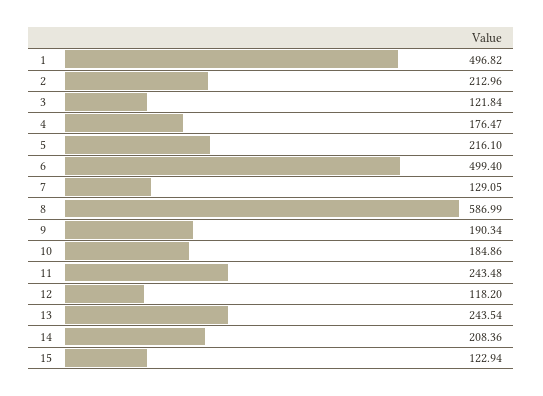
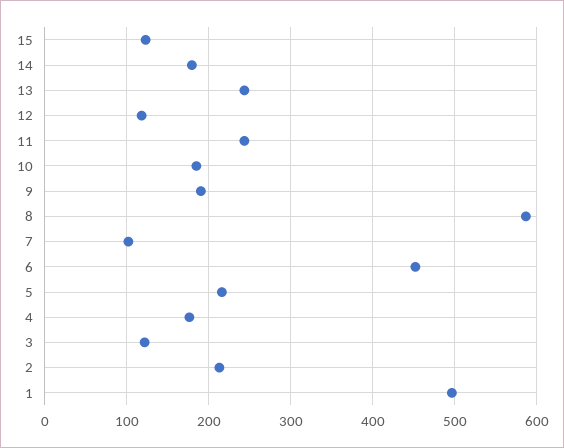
6: 499.4 -> 450
7: 129.05 -> 100
14: 208.36 -> 180

